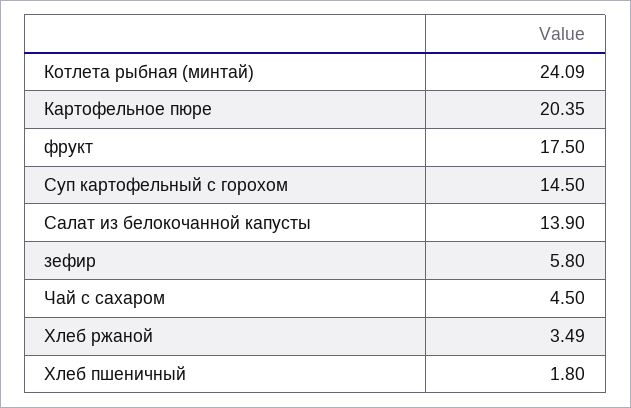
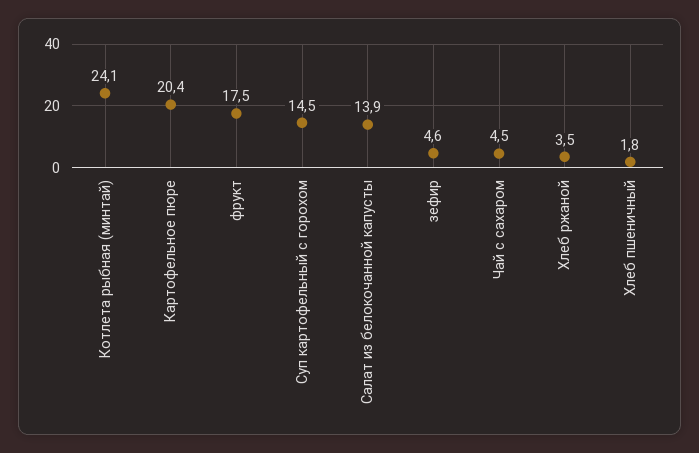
зефир: 5.8 -> 4.6

